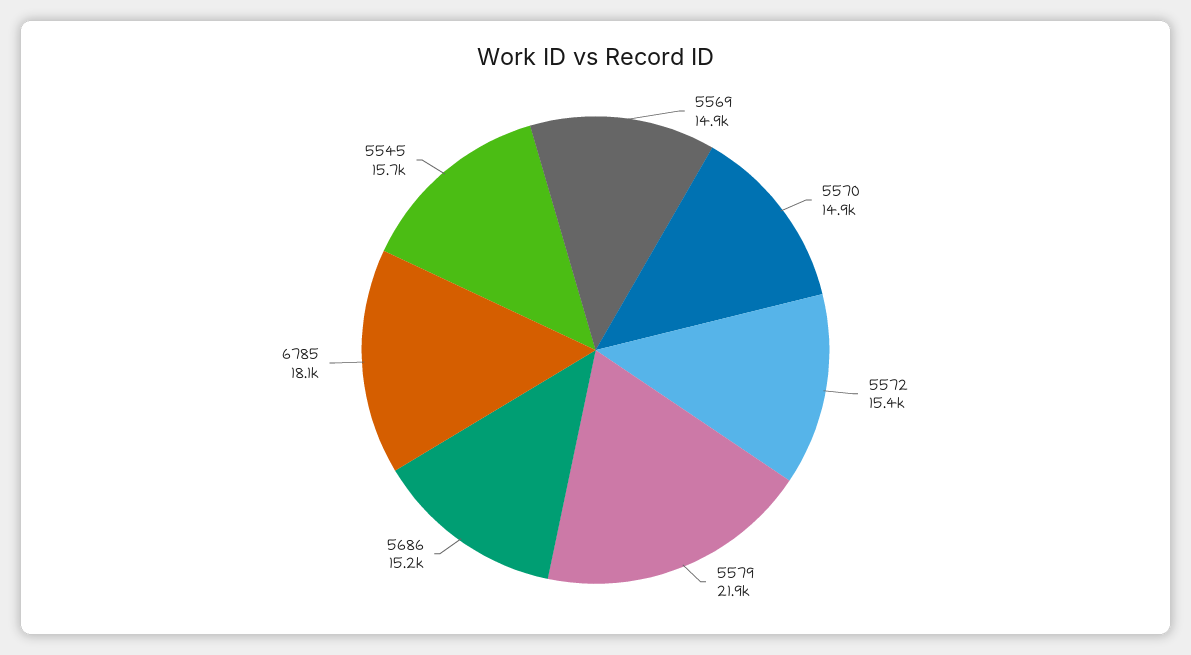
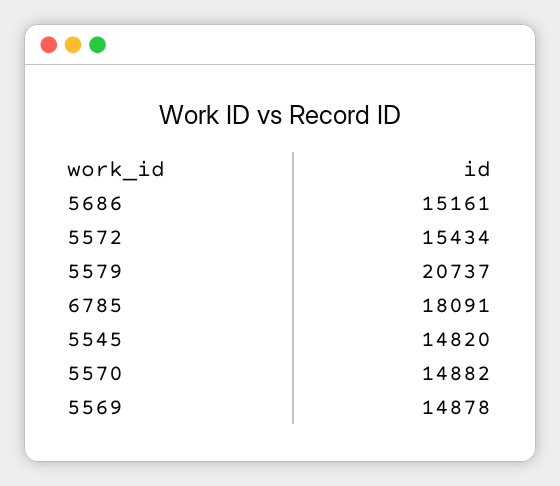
5579: 21900 -> 20737
5545: 15700 -> 14820

